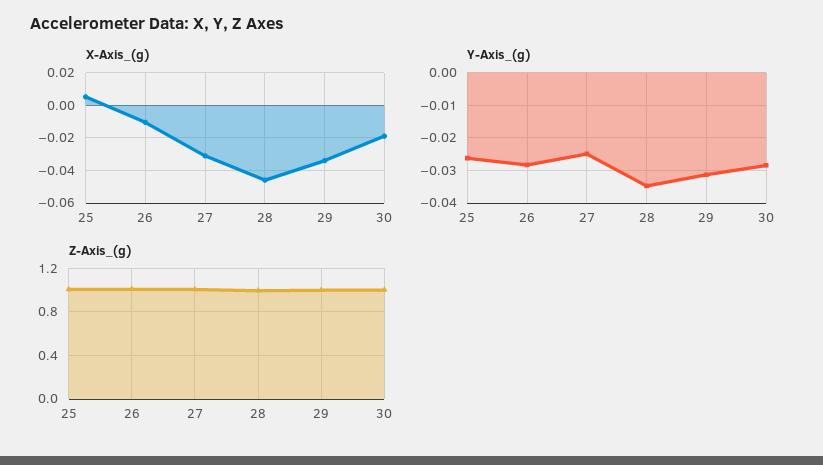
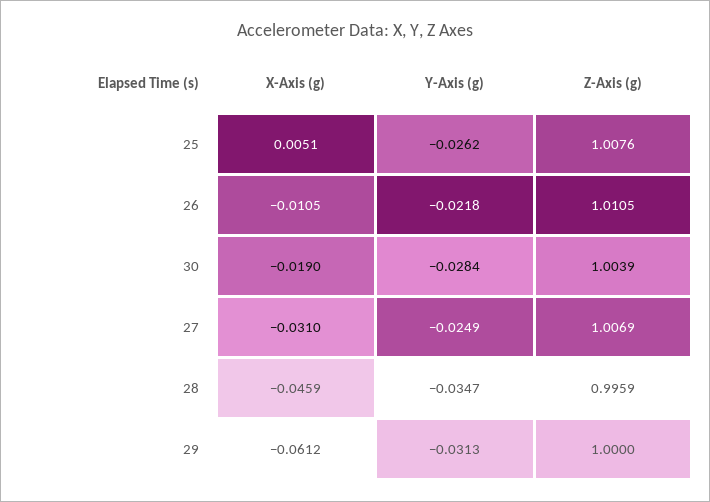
X-Axis_(g), 29: -0.035 -> -0.0612
Y-Axis_(g), 26: -0.028 -> -0.0218

